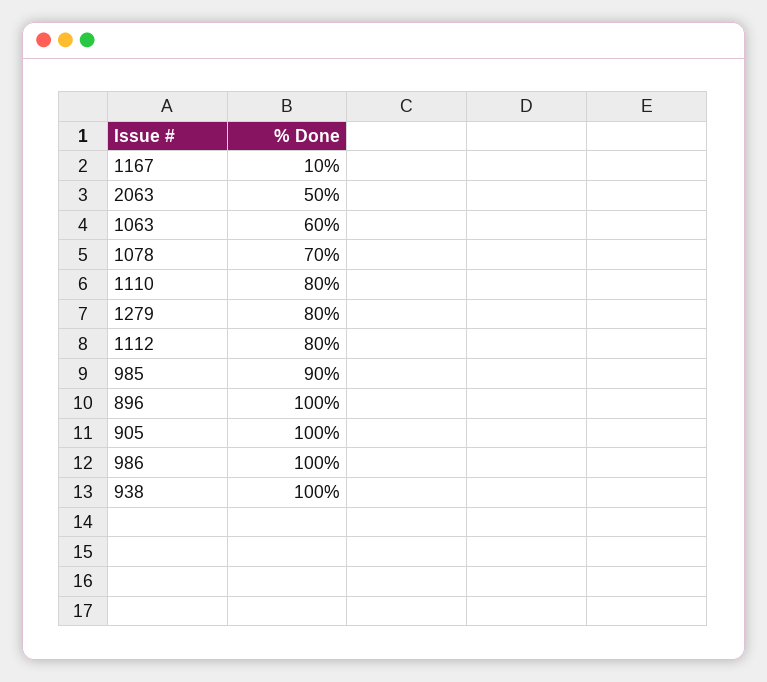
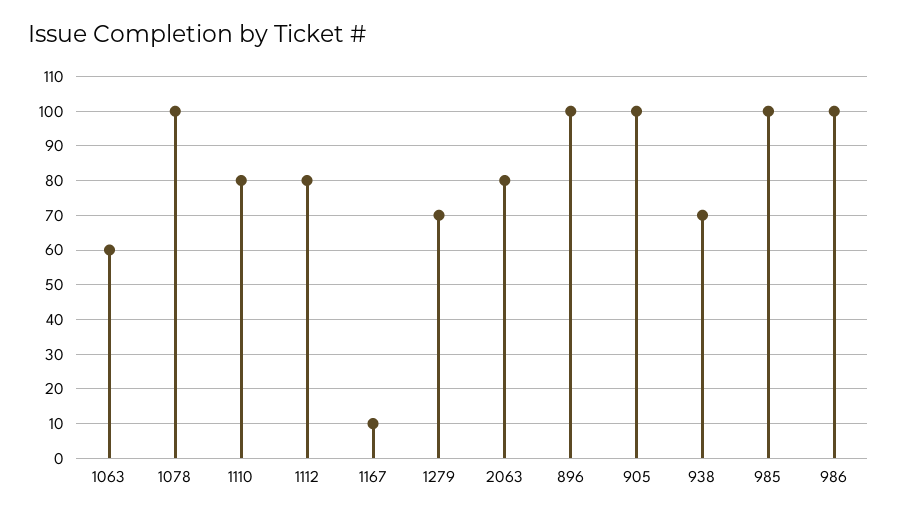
2063: 50 -> 80
1078: 70 -> 100
1279: 80 -> 70
985: 90 -> 100
938: 100 -> 70

